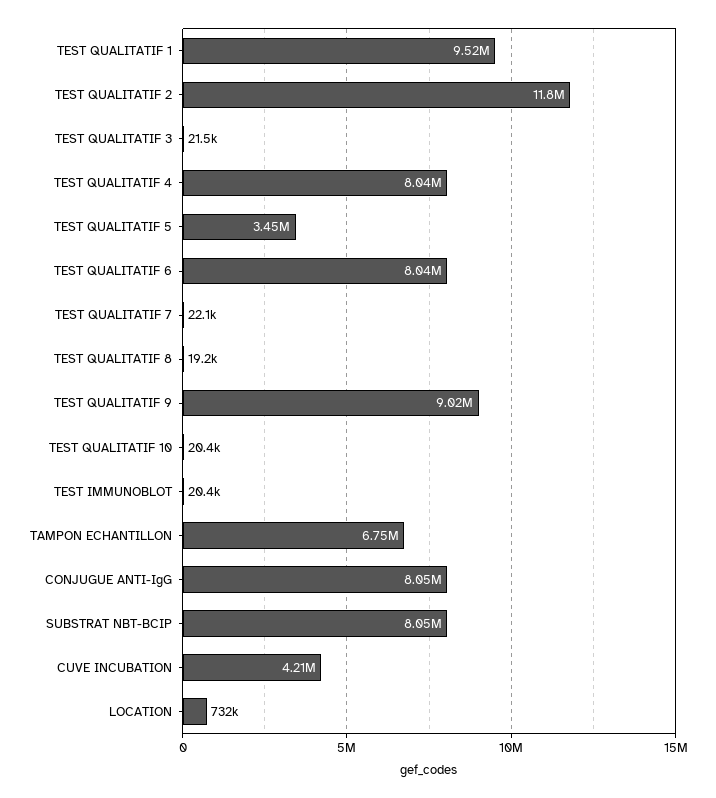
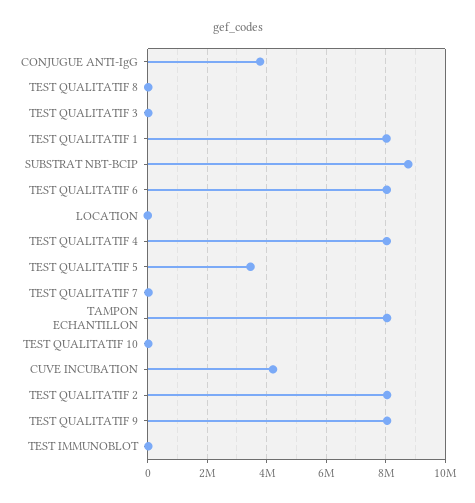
TEST QUALITATIF 1: 9520000 -> 8000000
TEST QUALITATIF 2: 11800000 -> 8000000
TEST QUALITATIF 9: 9020000 -> 8000000
TAMPON ECHANTILLON: 6750000 -> 8000000
CONJUGUE ANTI-IgG: 8050000 -> 3750000
SUBSTRAT NBT-BCIP: 8050000 -> 8750000
LOCATION: 732000 -> 0

